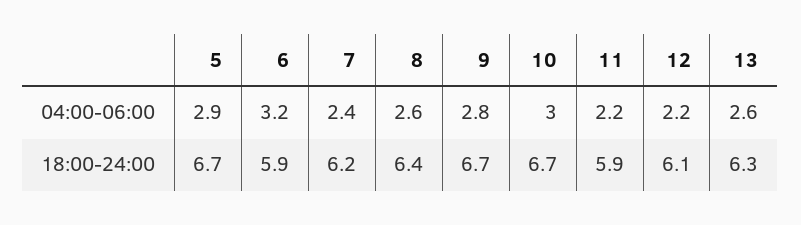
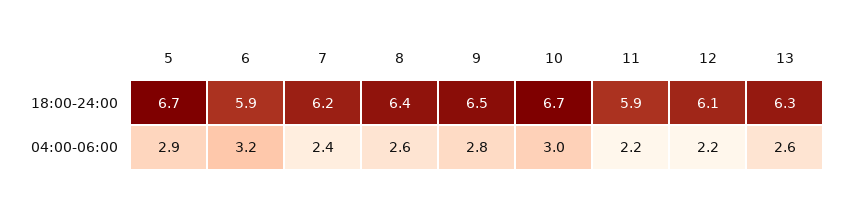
9, 18:00-24:00: 6.7 -> 6.5

